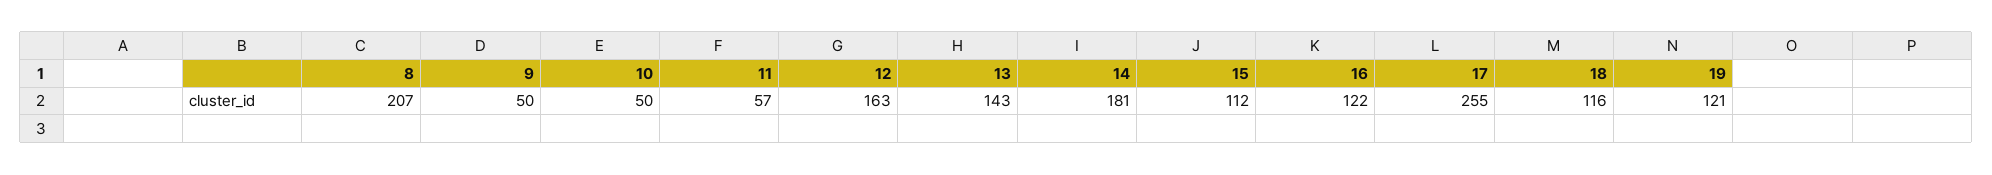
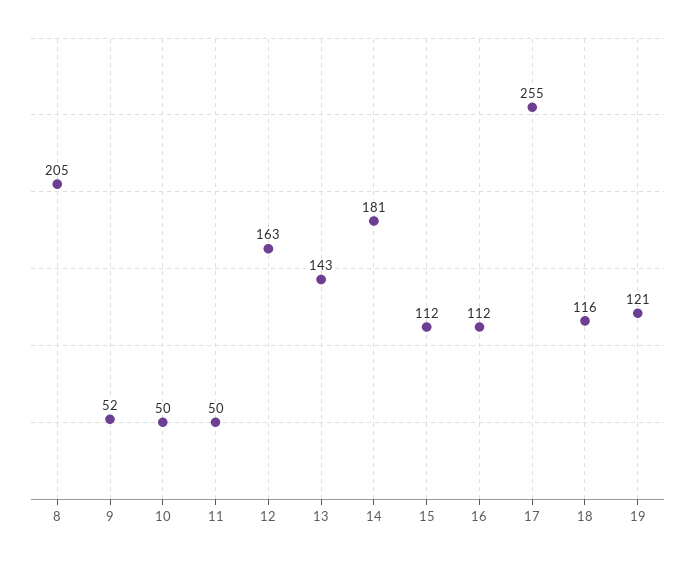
8: 207 -> 205
9: 50 -> 52
11: 57 -> 50
16: 122 -> 112

